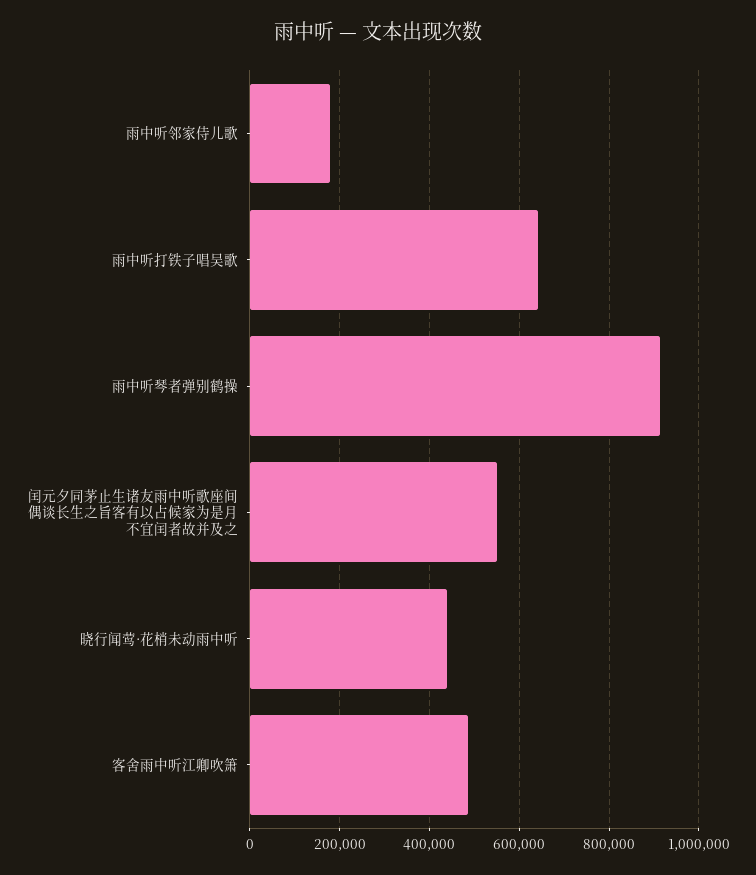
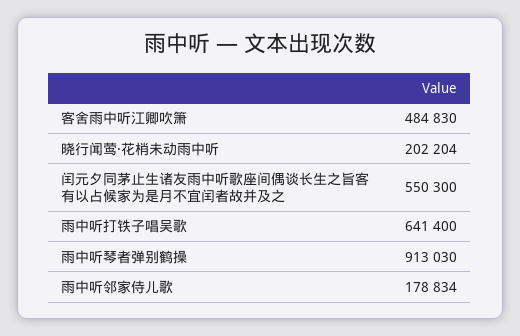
晓行闻莺·花梢未动雨中听: 440000 -> 202204

